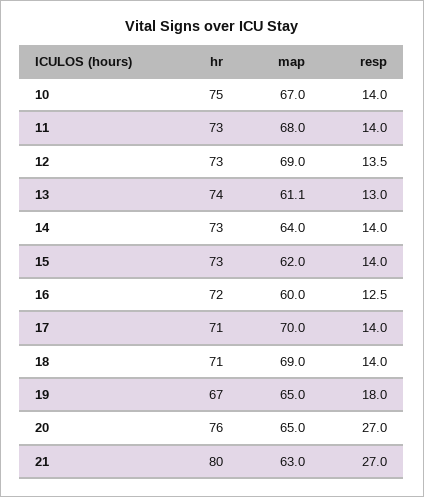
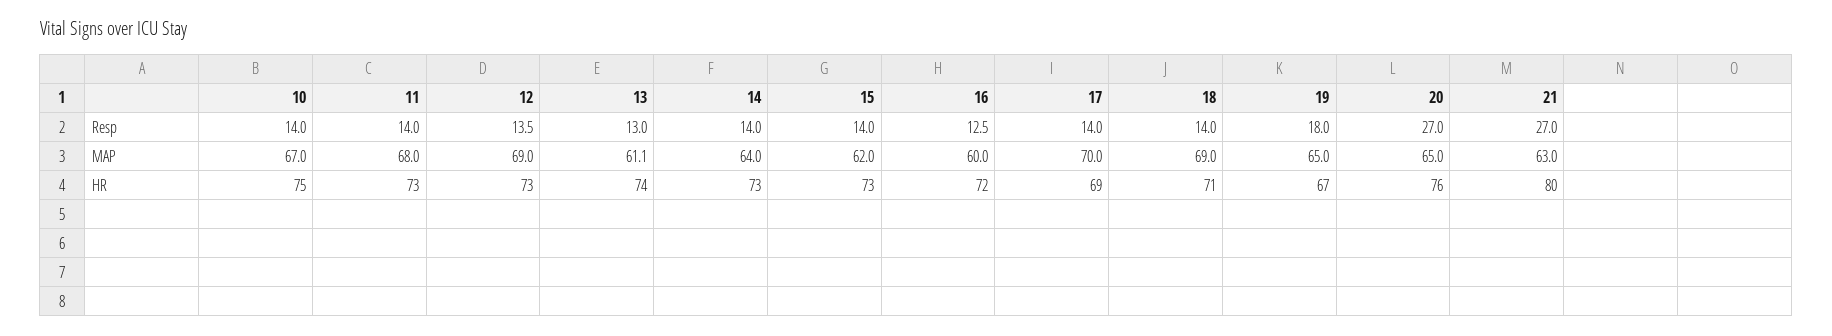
hr, 17: 71 -> 69

